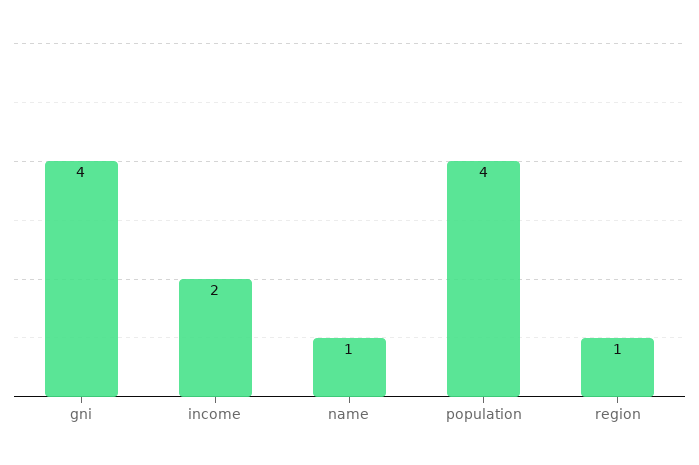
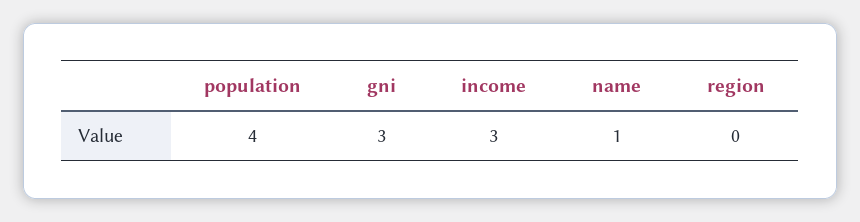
gni: 4 -> 3
income: 2 -> 3
region: 1 -> 0

